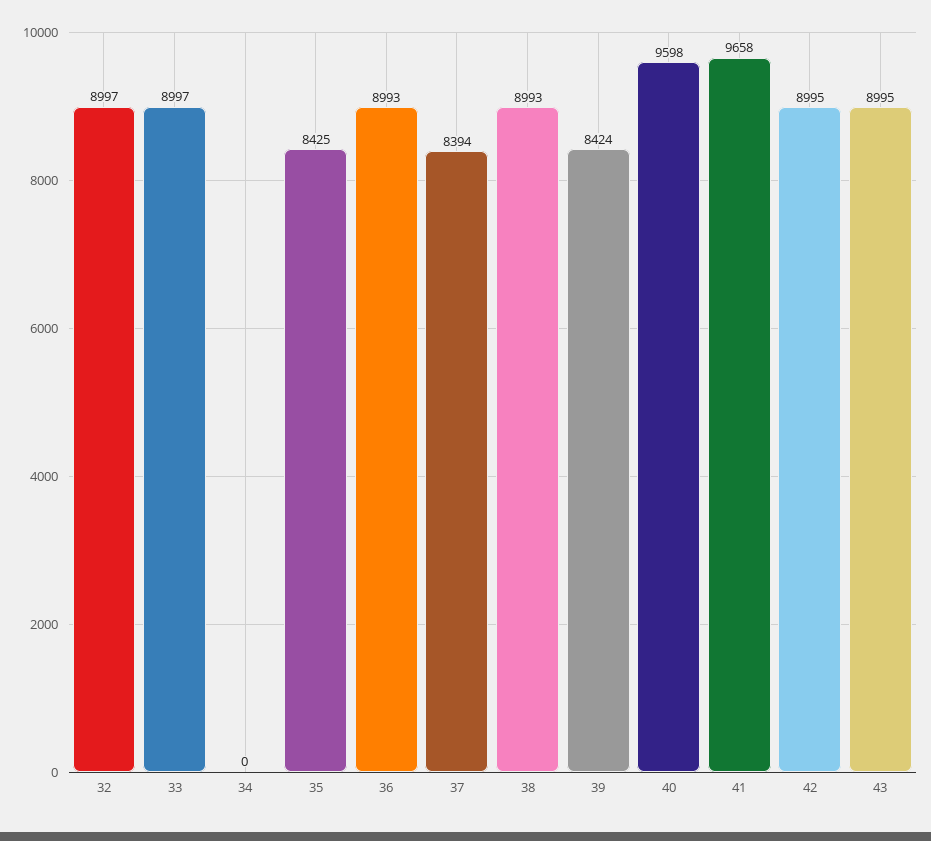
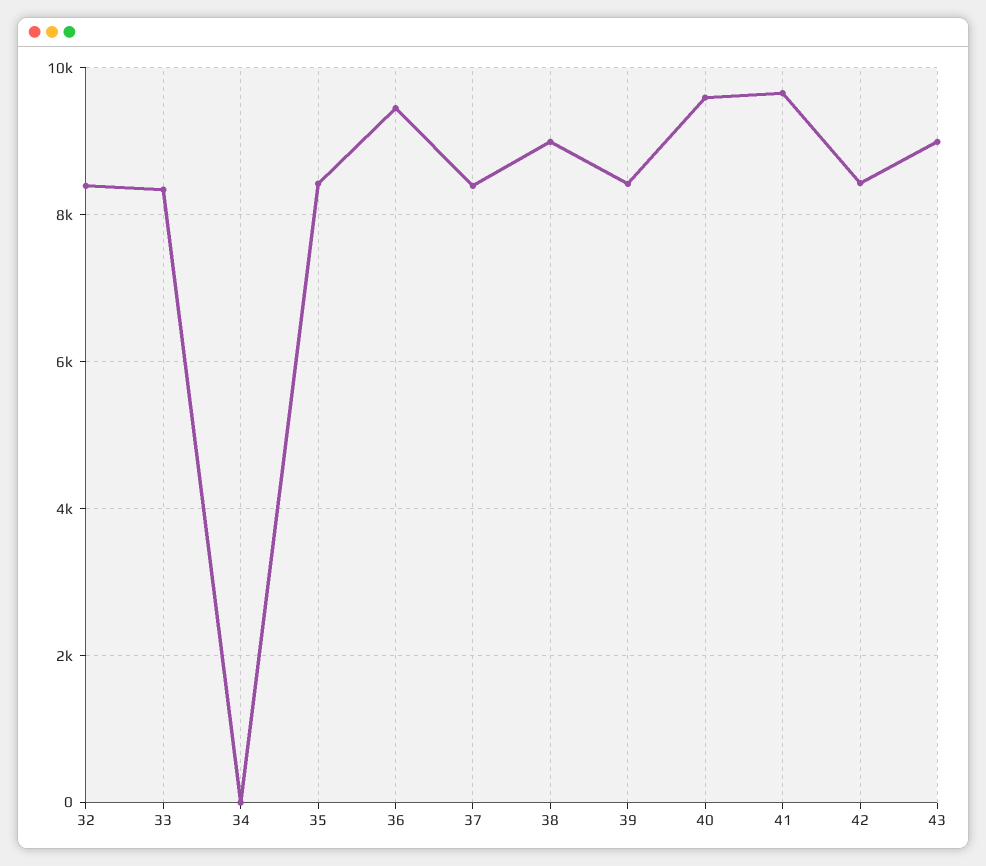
32: 8997 -> 8400
33: 8997 -> 8400
36: 8993 -> 9400
42: 8995 -> 8400

